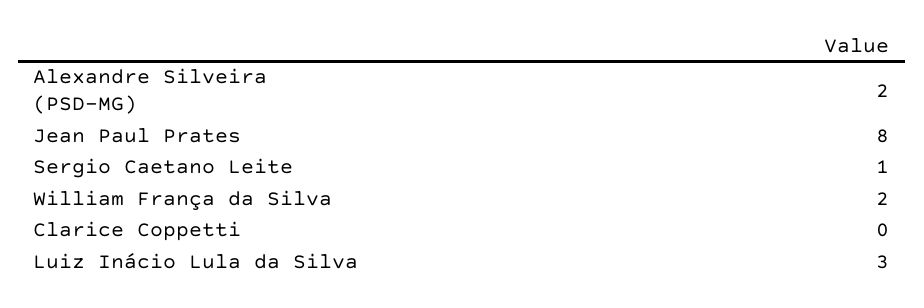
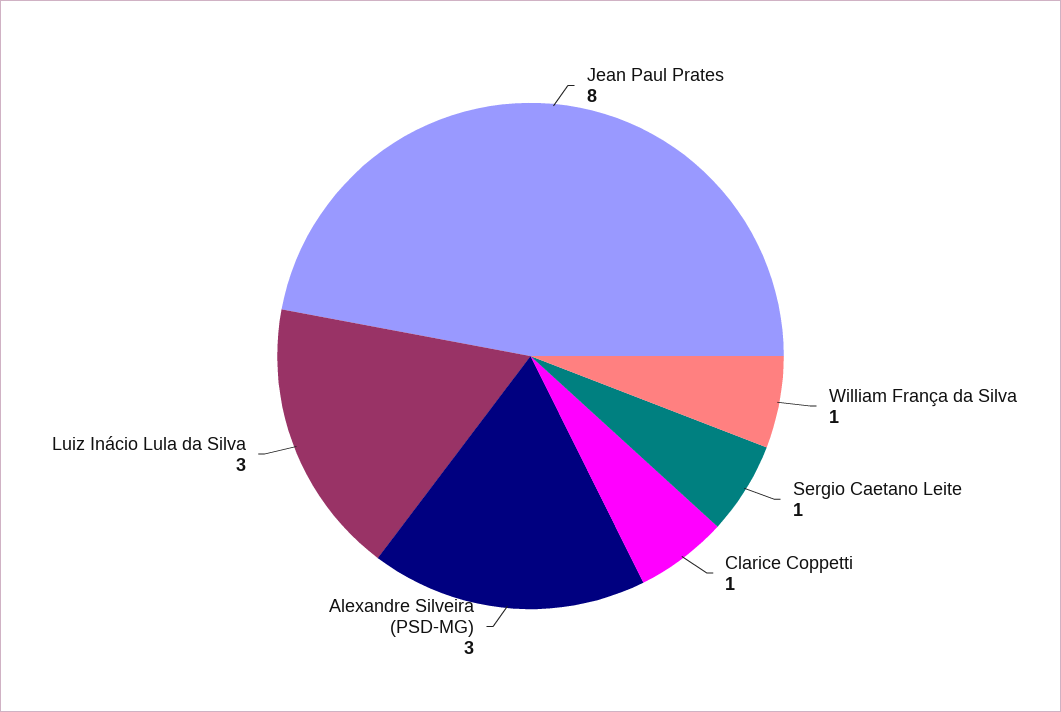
Alexandre Silveira (PSD-MG): 2 -> 3
William França da Silva: 2 -> 1
Clarice Coppetti: 0 -> 1

